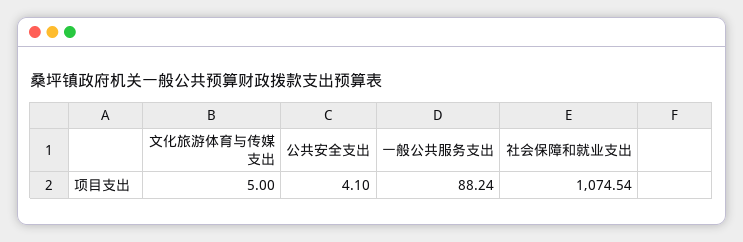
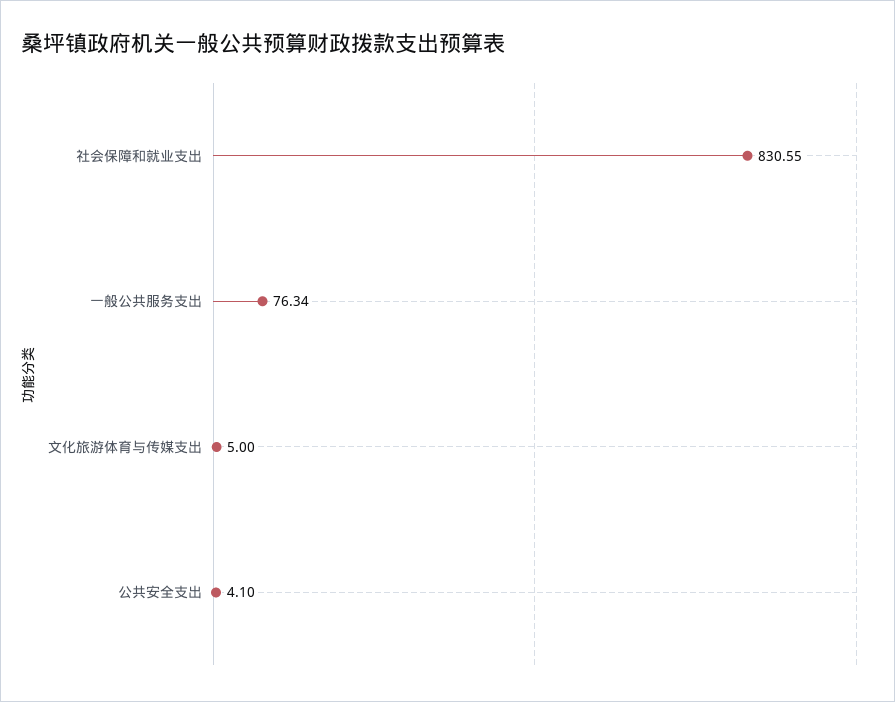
一般公共服务支出: 88.24 -> 76.34
社会保障和就业支出: 1074.54 -> 830.55

